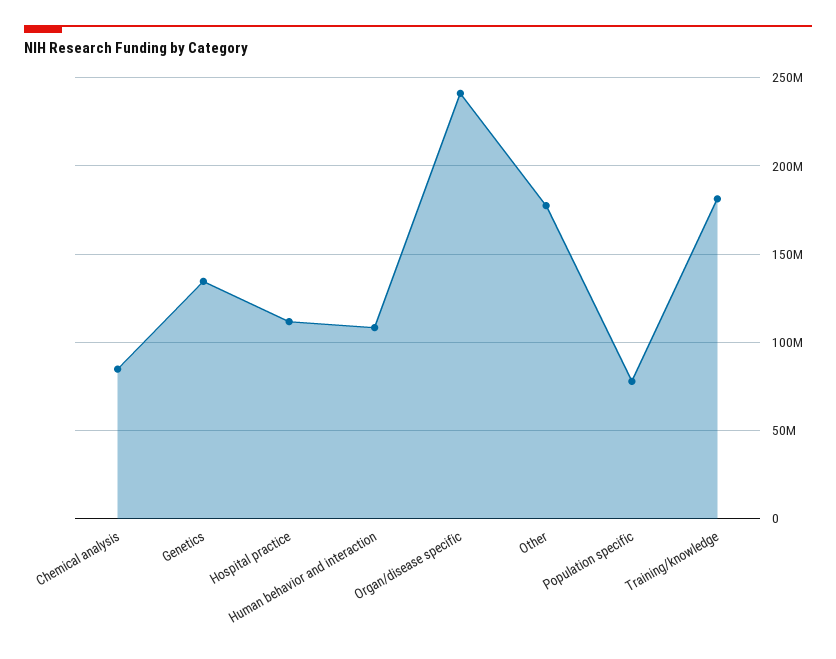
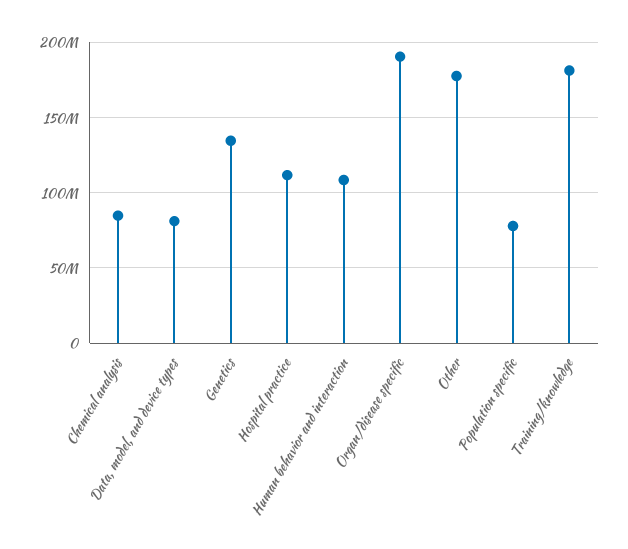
Organ/disease specific: 240000000 -> 190000000
Data, model, and device types: none -> 80000000

